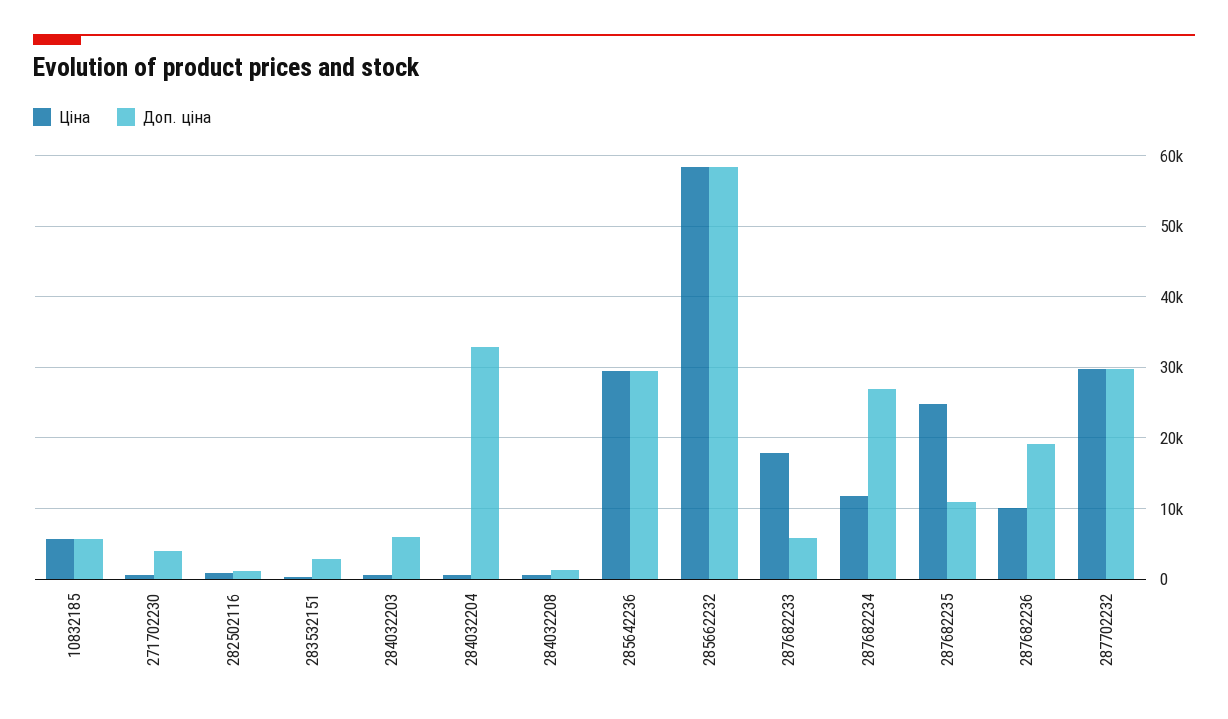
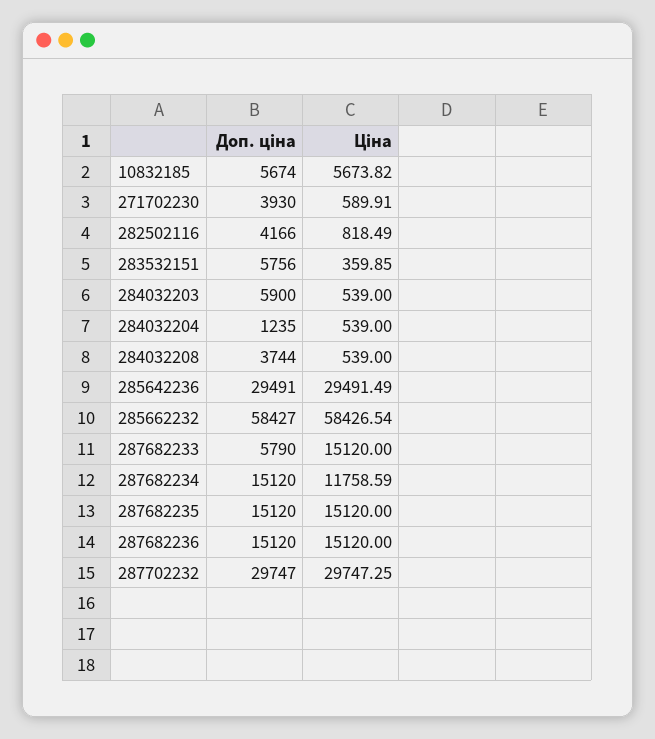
Доп. ціна, 282502116: 1000 -> 4166
Доп. ціна, 283532151: 3000 -> 5756
Доп. ціна, 284032204: 33000 -> 1235
Доп. ціна, 284032208: 1000 -> 3744
Ціна, 287682233: 18000 -> 15120
Доп. ціна, 287682234: 27000 -> 15120
Ціна, 287682235: 25000 -> 15120
Доп. ціна, 287682235: 11000 -> 15120
Ціна, 287682236: 10000 -> 15120
Доп. ціна, 287682236: 19000 -> 15120

